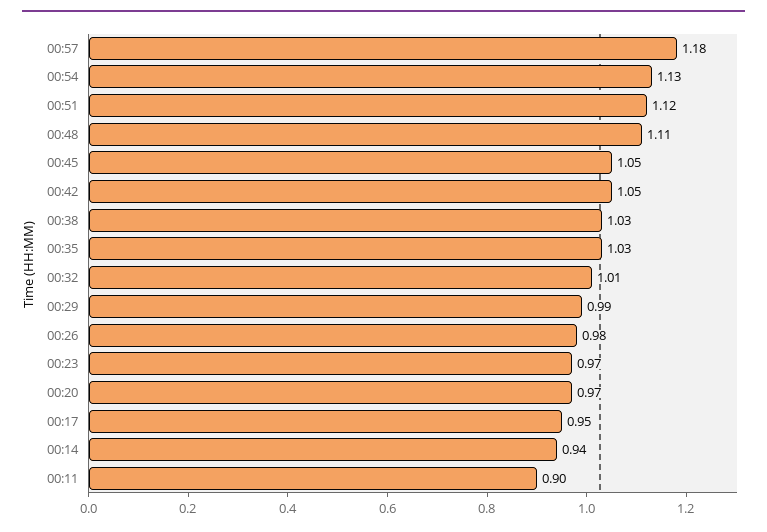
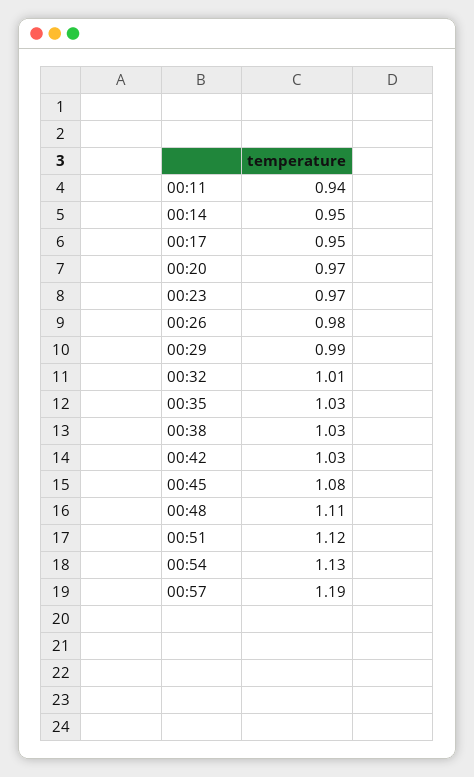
00:57: 1.18 -> 1.19
00:45: 1.05 -> 1.08
00:42: 1.05 -> 1.03
00:14: 0.94 -> 0.95
00:11: 0.9 -> 0.94

